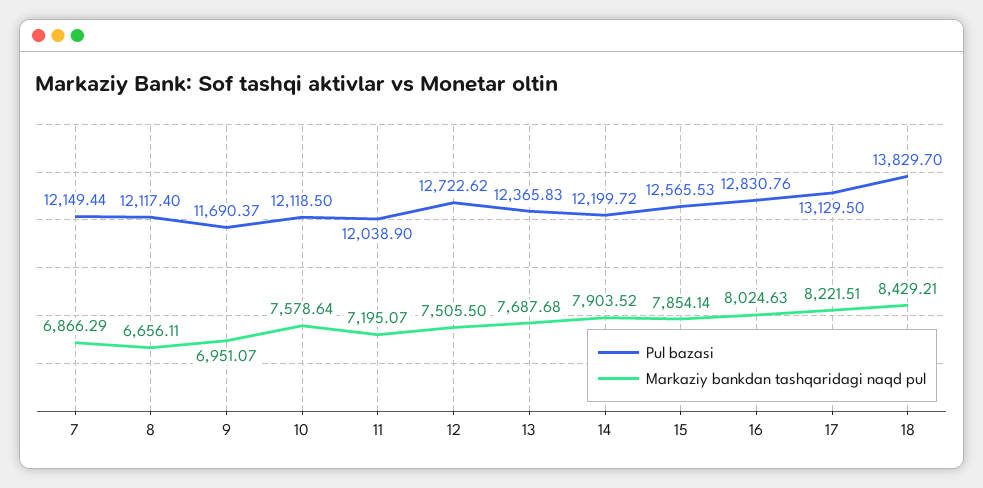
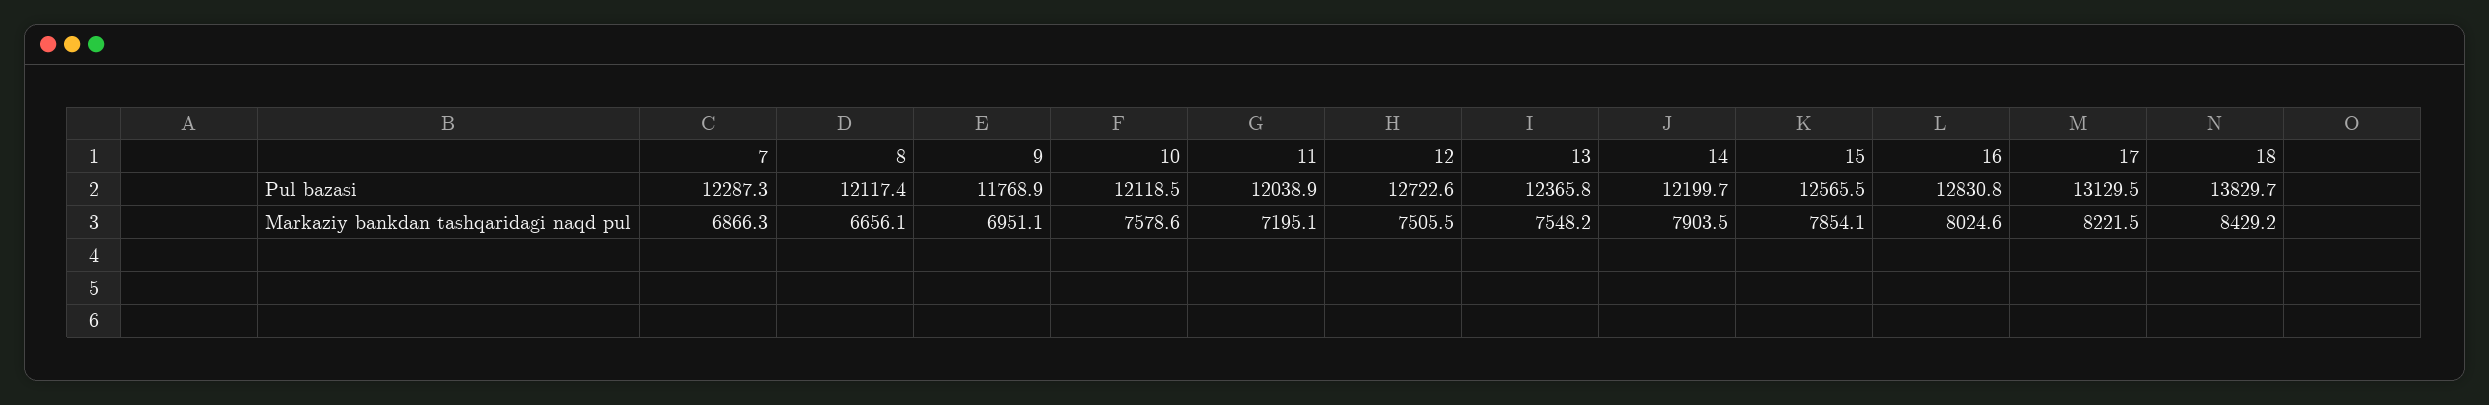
Pul bazasi, 7: 12149.44 -> 12287.3
Pul bazasi, 9: 11690.37 -> 11768.9
Markaziy bankdan tashqaridagi naqd pul, 13: 7687.68 -> 7548.2

